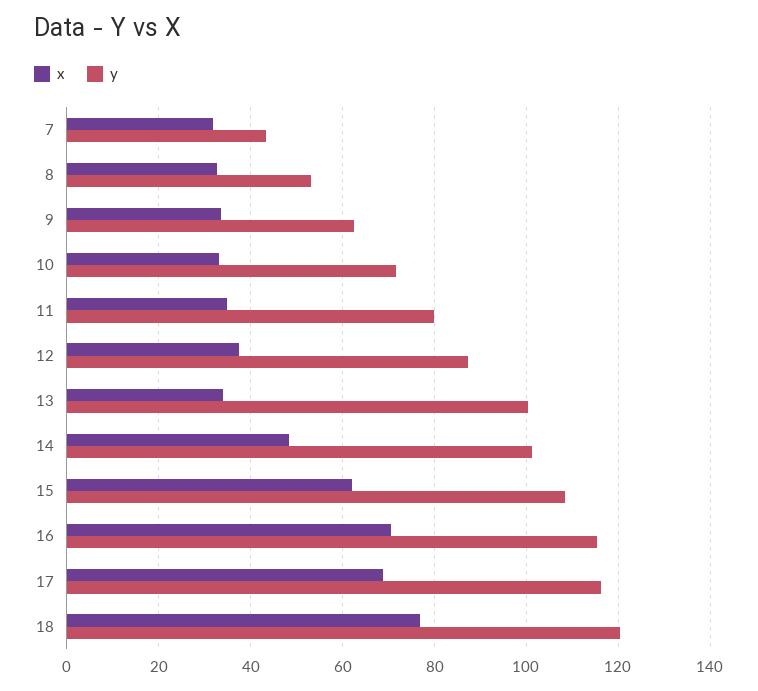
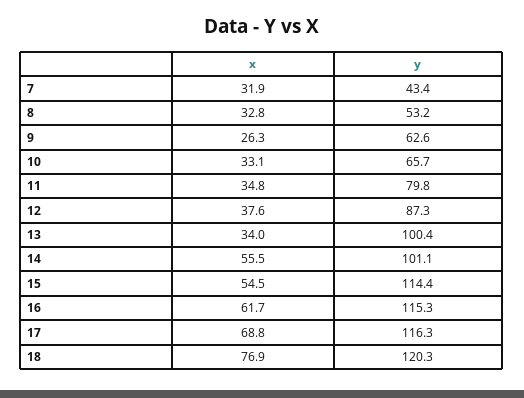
x, 9: 34 -> 26.3
y, 10: 72 -> 65.7
x, 14: 48 -> 55.5
x, 15: 62 -> 54.5
y, 15: 108 -> 114.4
x, 16: 70 -> 61.7

